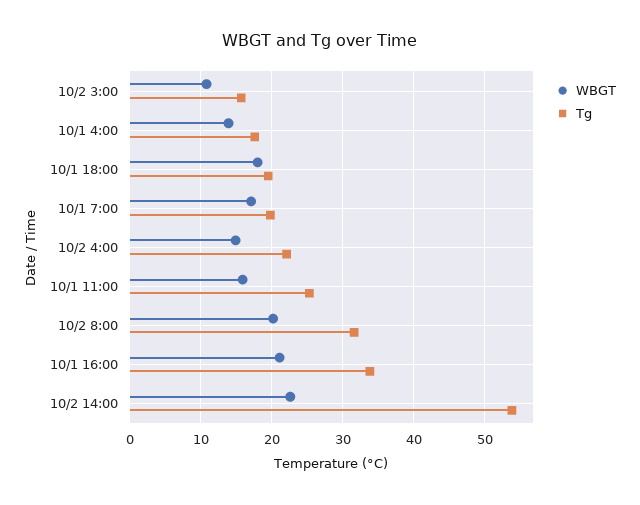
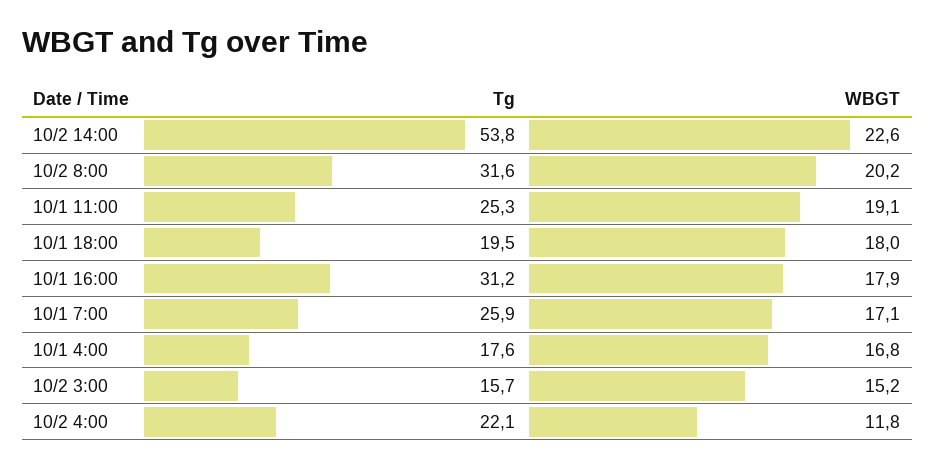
WBGT, 10/2 3:00: 11 -> 15.2
WBGT, 10/1 4:00: 14 -> 16.8
Tg, 10/1 7:00: 20 -> 25.9
WBGT, 10/2 4:00: 15 -> 11.8
WBGT, 10/1 11:00: 16 -> 19.1
WBGT, 10/1 16:00: 21 -> 17.9
Tg, 10/1 16:00: 34 -> 31.2

